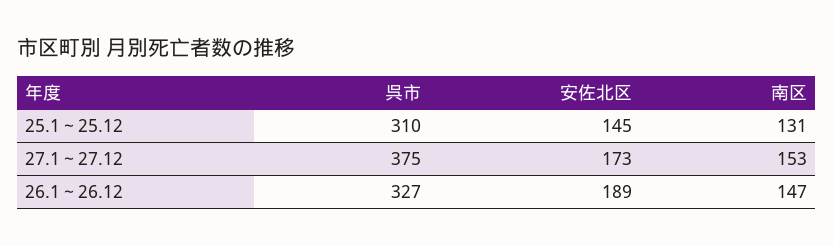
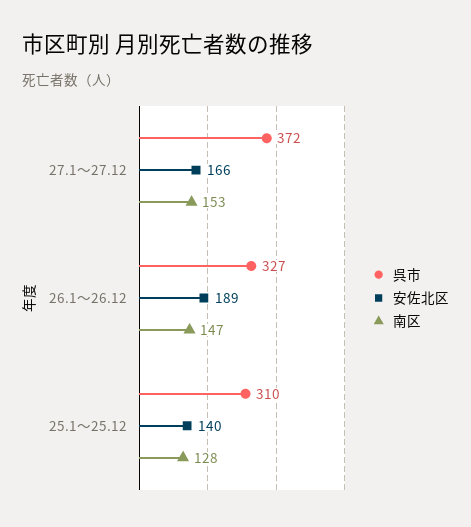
安佐北区, 25.1～25.12: 145 -> 140
南区, 25.1～25.12: 131 -> 128
呉市, 27.1～27.12: 375 -> 372
安佐北区, 27.1～27.12: 173 -> 166

